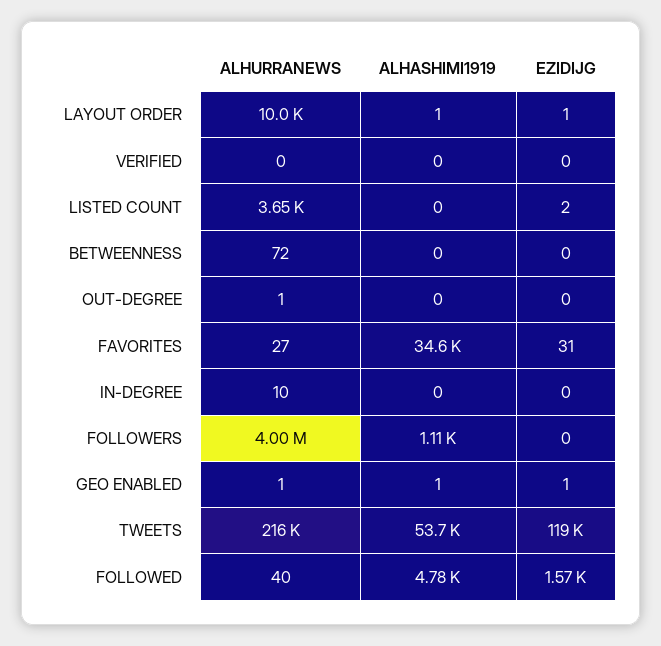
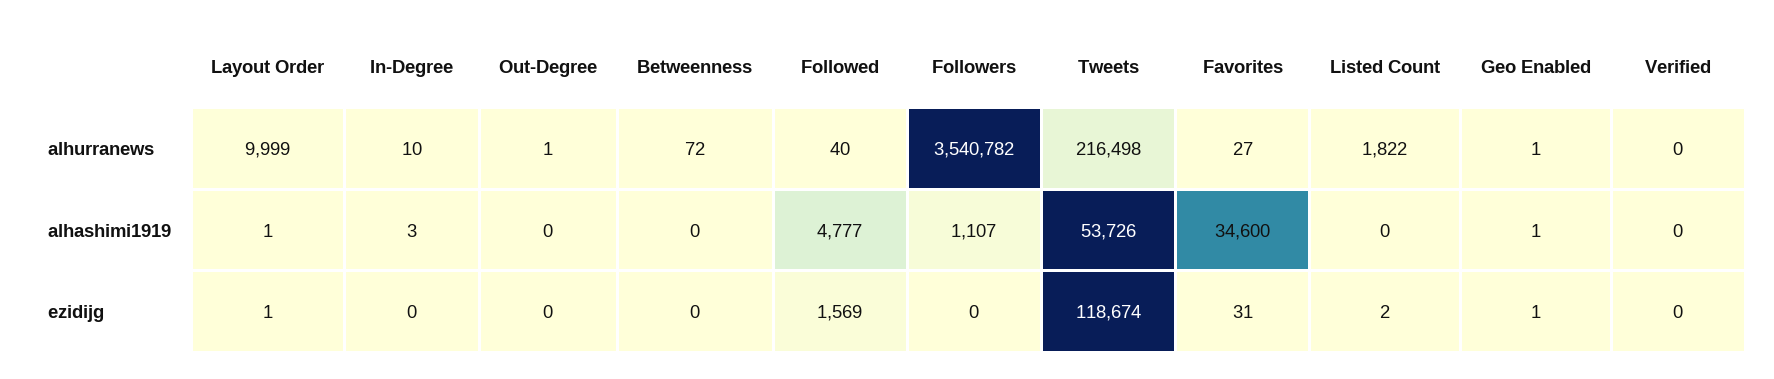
ALHURRANEWS, LISTED COUNT: 3650 -> 1822
ALHASHIMI1919, IN-DEGREE: 0 -> 3
ALHURRANEWS, FOLLOWERS: 4000000 -> 3540782

